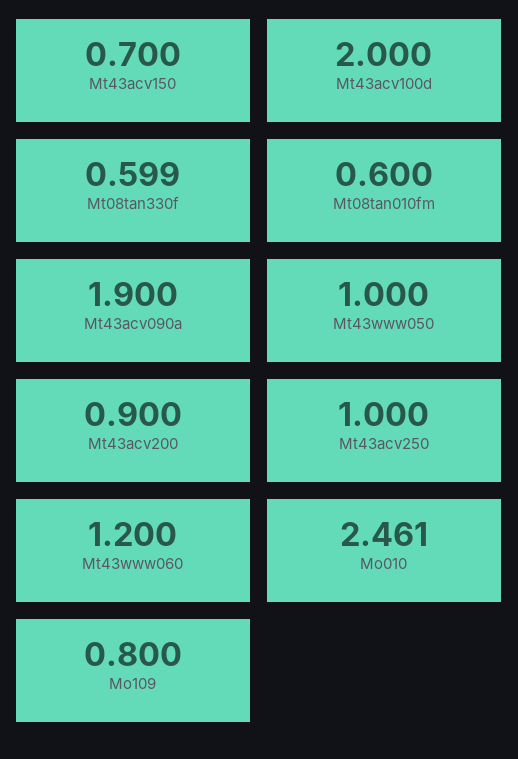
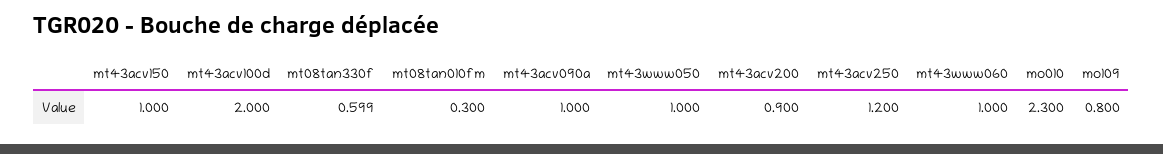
Mt43acv150: 0.7 -> 1
Mt08tan010fm: 0.6 -> 0.3
Mt43acv090a: 1.9 -> 1
Mt43acv250: 1 -> 1.2
Mt43www060: 1.2 -> 1
Mo010: 2.461 -> 2.3

